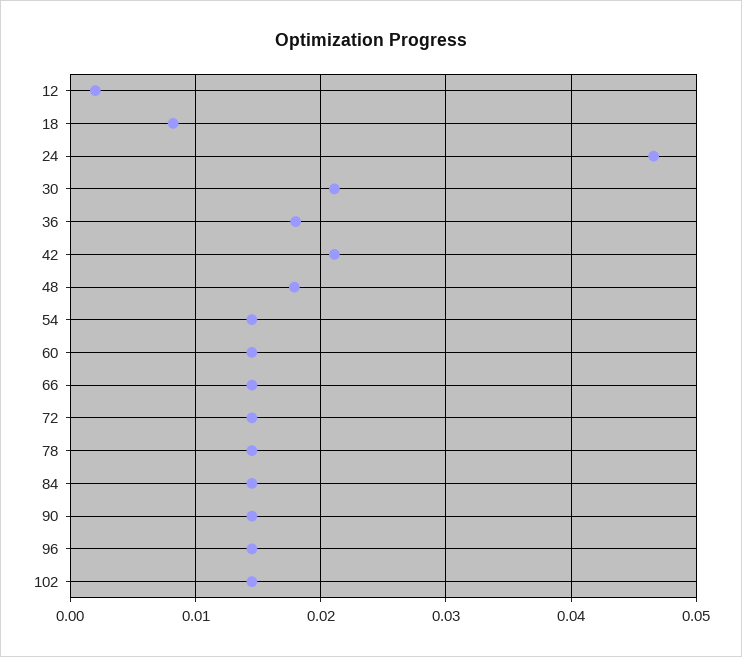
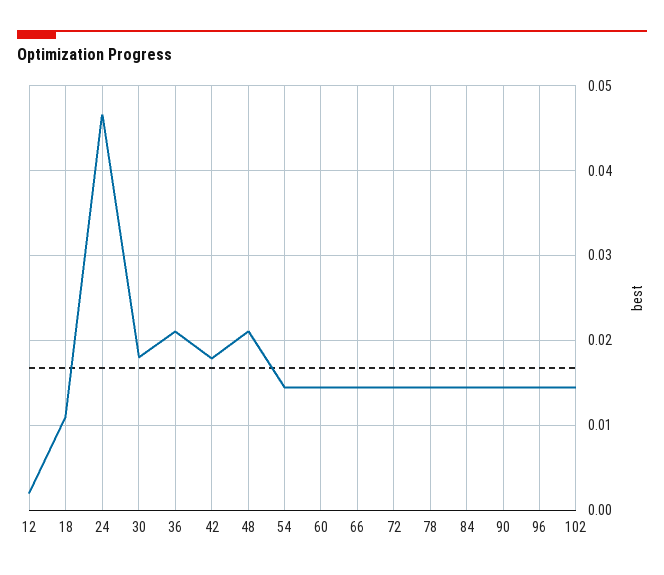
18: 0.008 -> 0.011
30: 0.021 -> 0.018
36: 0.018 -> 0.021
42: 0.021 -> 0.018
48: 0.018 -> 0.021

